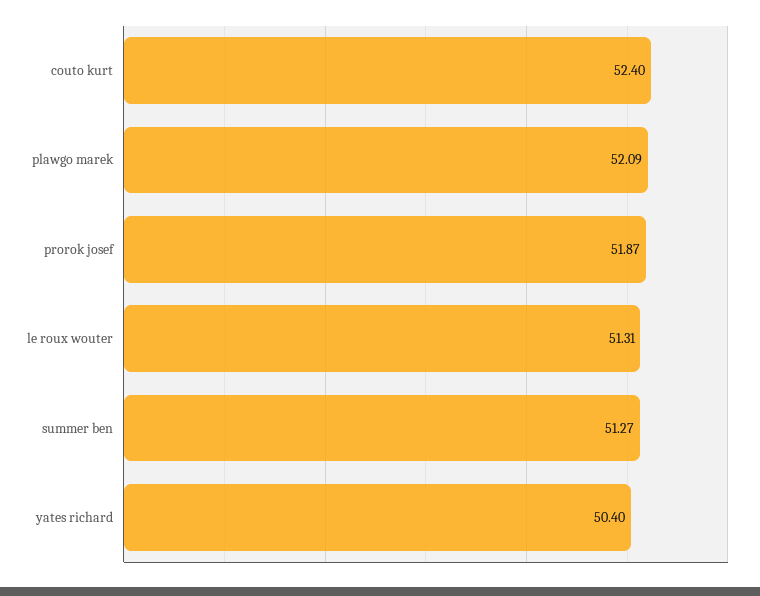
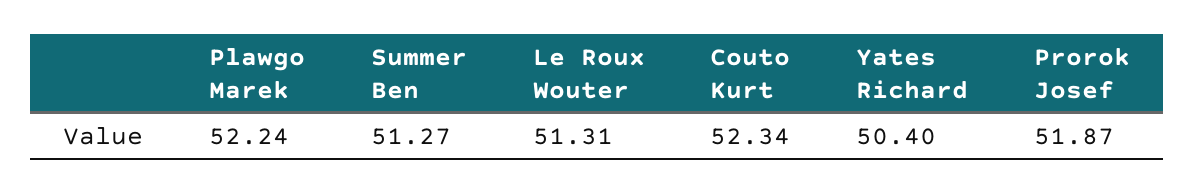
couto kurt: 52.4 -> 52.34
plawgo marek: 52.09 -> 52.24

